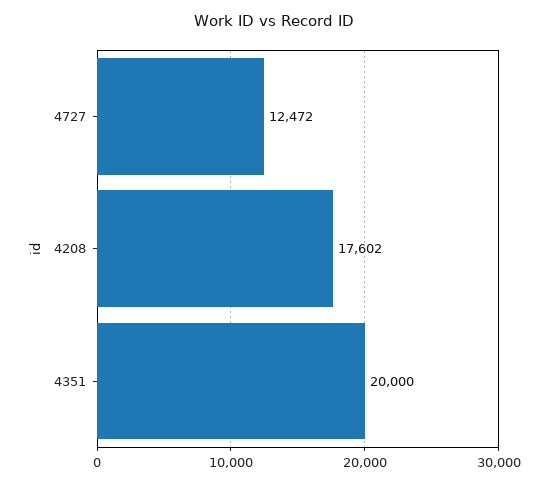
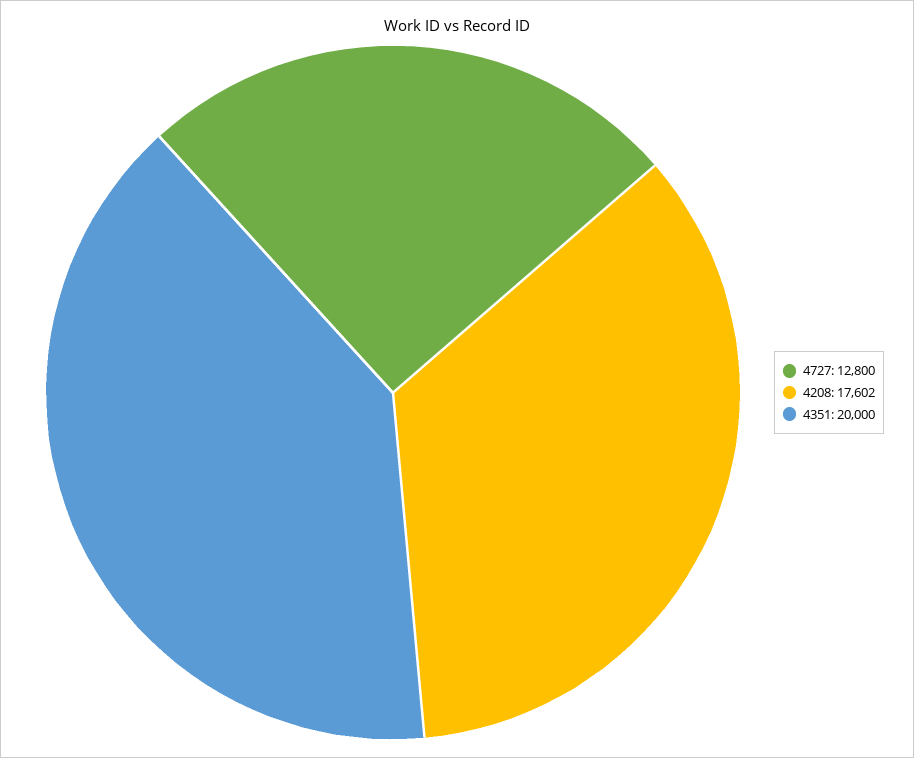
4727: 12472 -> 12800

